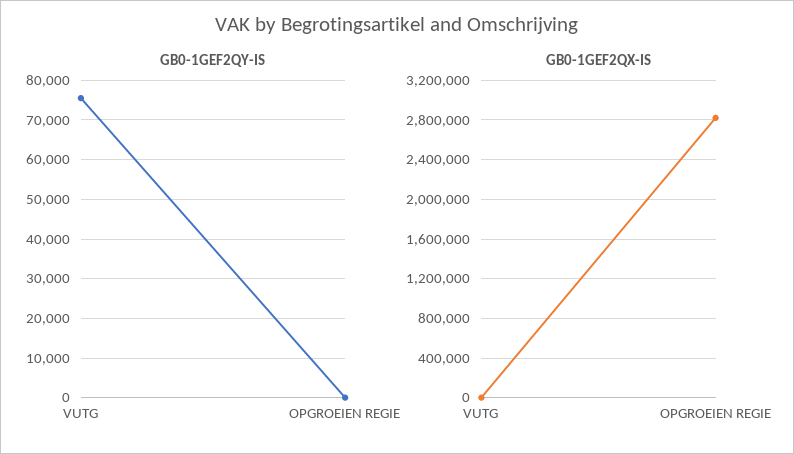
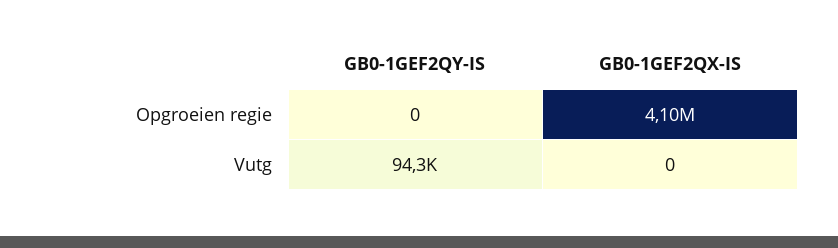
GB0-1GEF2QY-IS, VUTG: 76000 -> 94300
GB0-1GEF2QX-IS, OPGROEIEN REGIE: 2800000 -> 4100000

